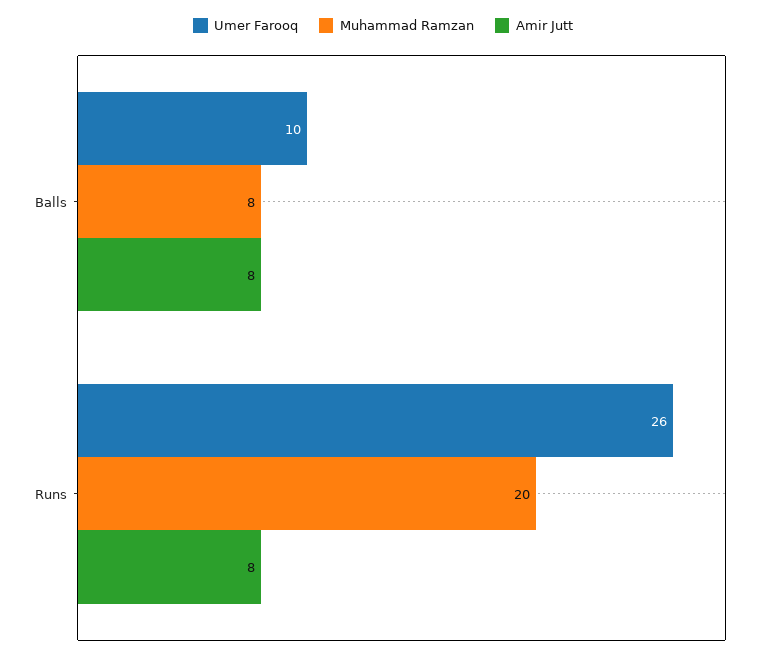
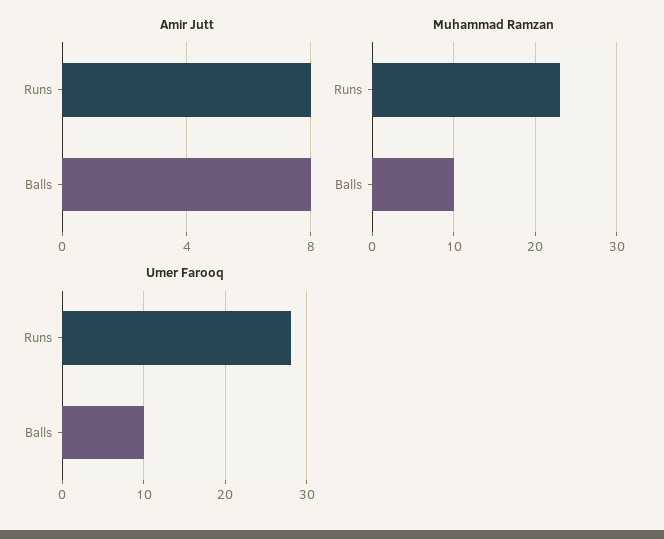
Muhammad Ramzan, Balls: 8 -> 10
Umer Farooq, Runs: 26 -> 28
Muhammad Ramzan, Runs: 20 -> 23

